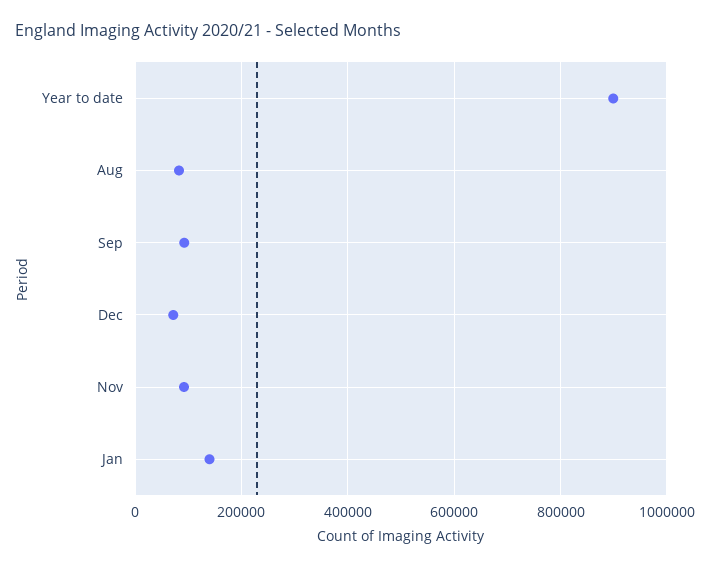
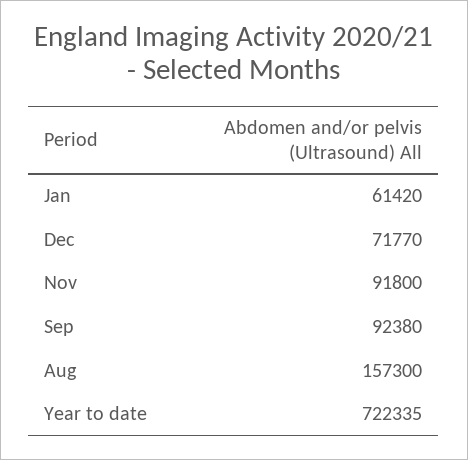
Year to date: 900000 -> 722335
Aug: 80000 -> 157300
Jan: 140000 -> 61420

